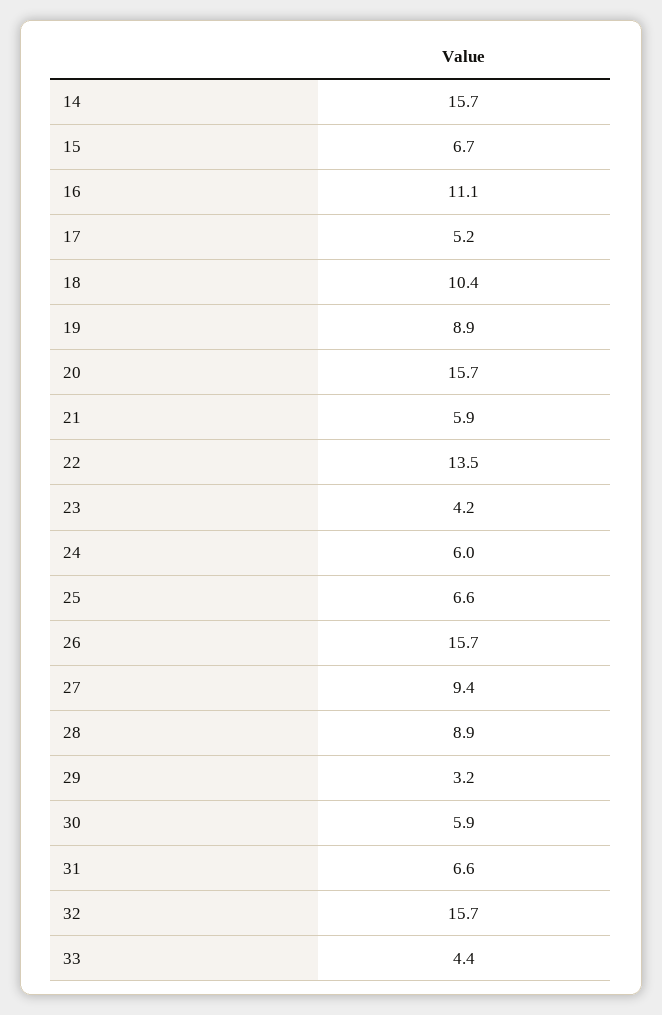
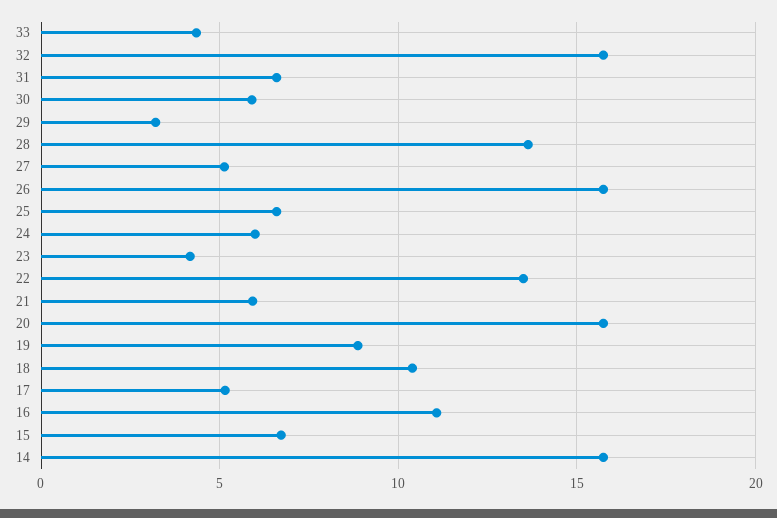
27: 9.4 -> 5
28: 8.9 -> 13.5

